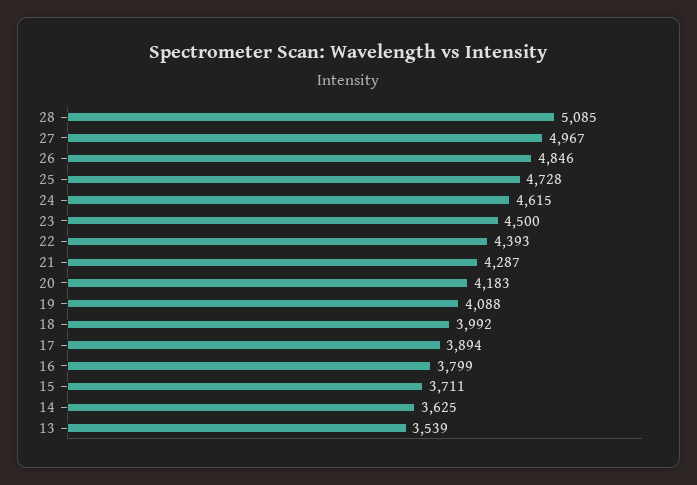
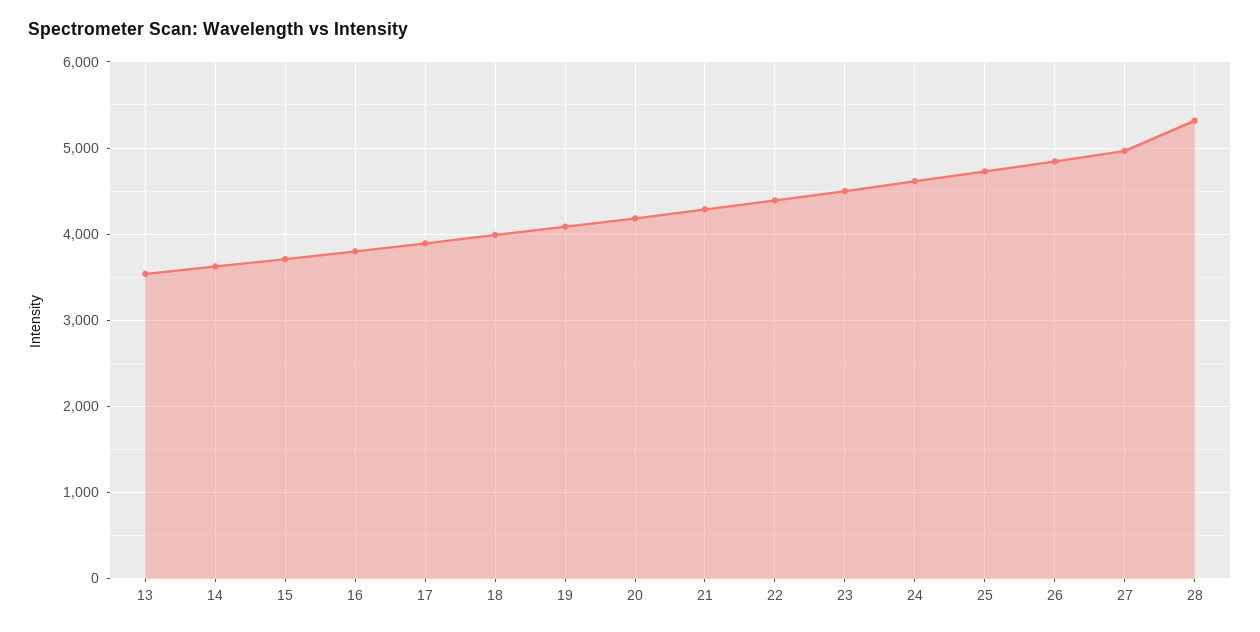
28: 5085 -> 5300

